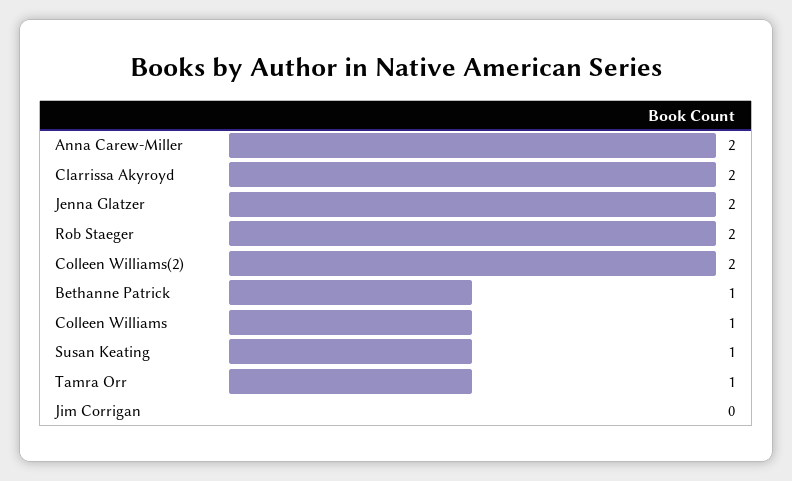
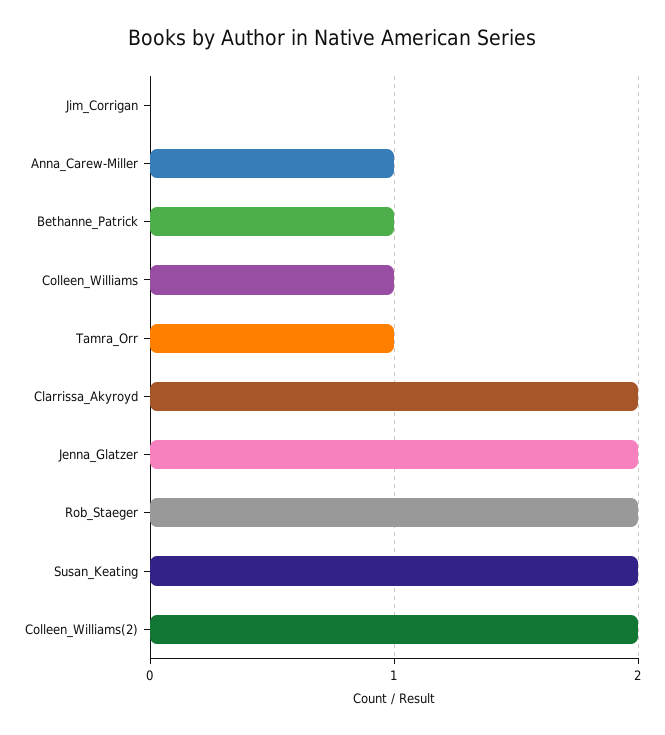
Anna Carew-Miller: 2 -> 1
Susan Keating: 1 -> 2

